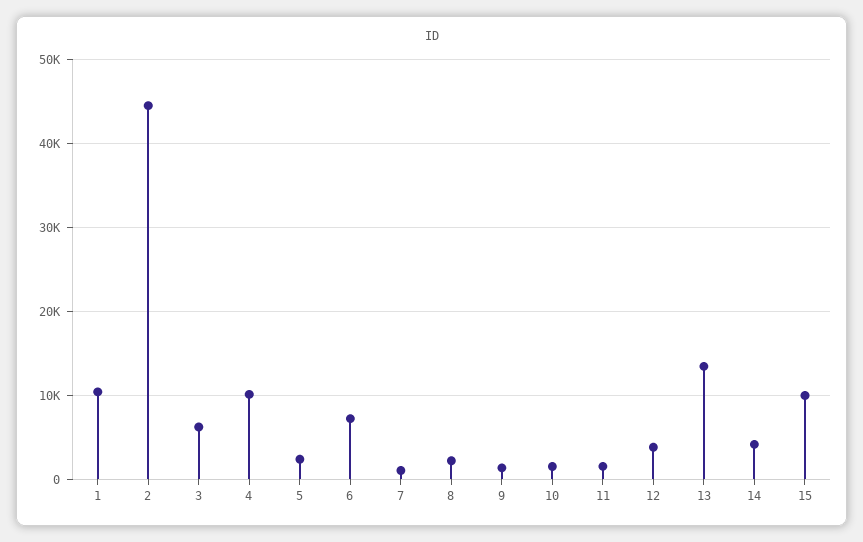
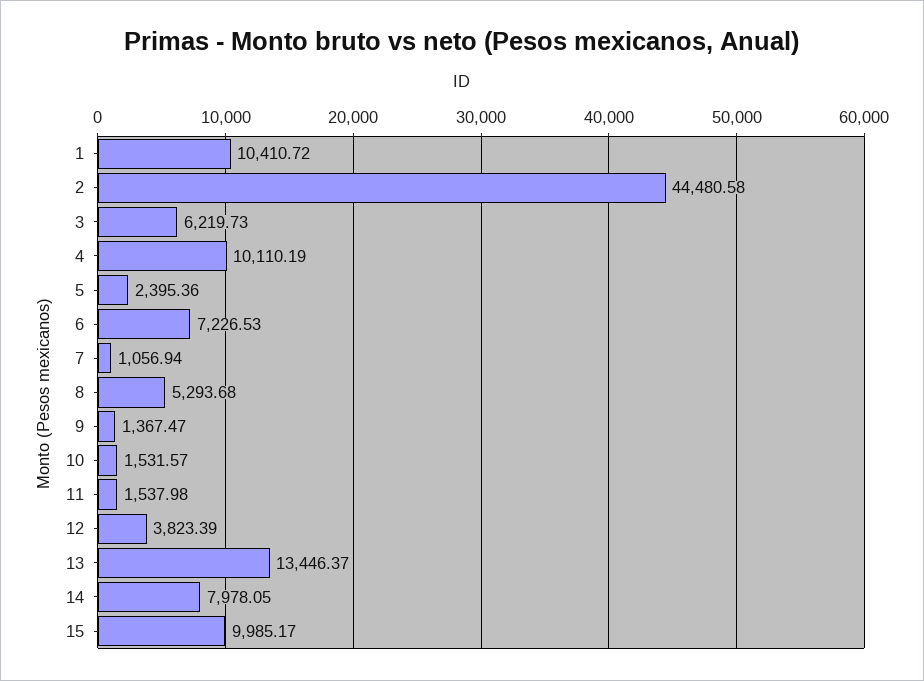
8: 2000 -> 5293.68
14: 4000 -> 7978.05

